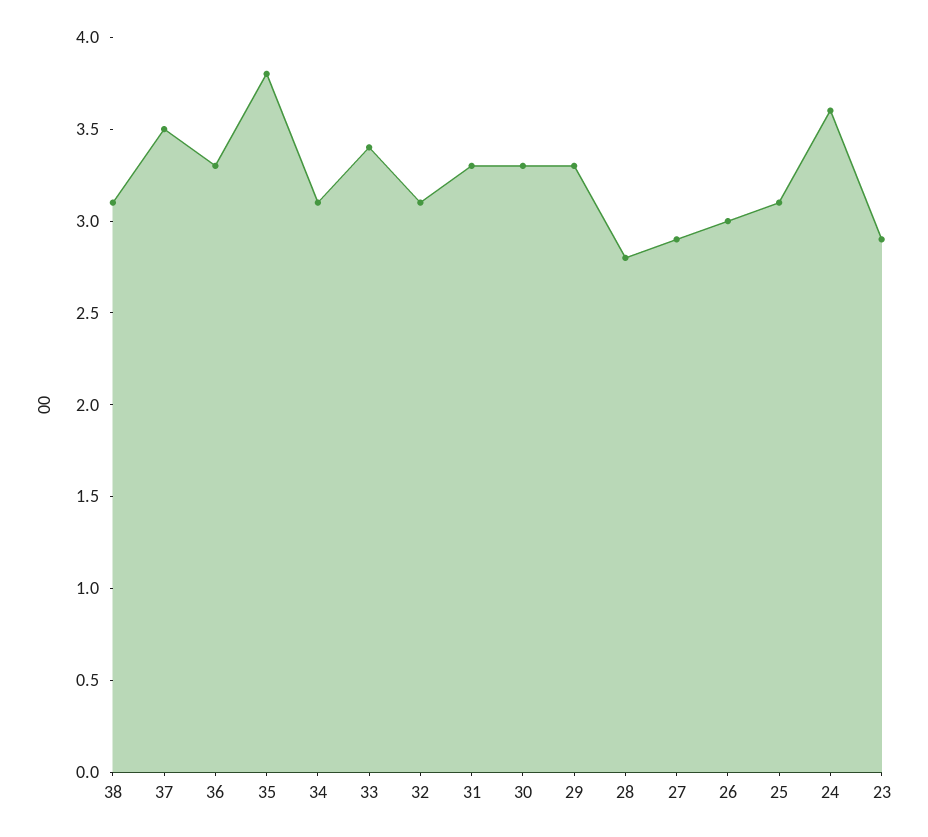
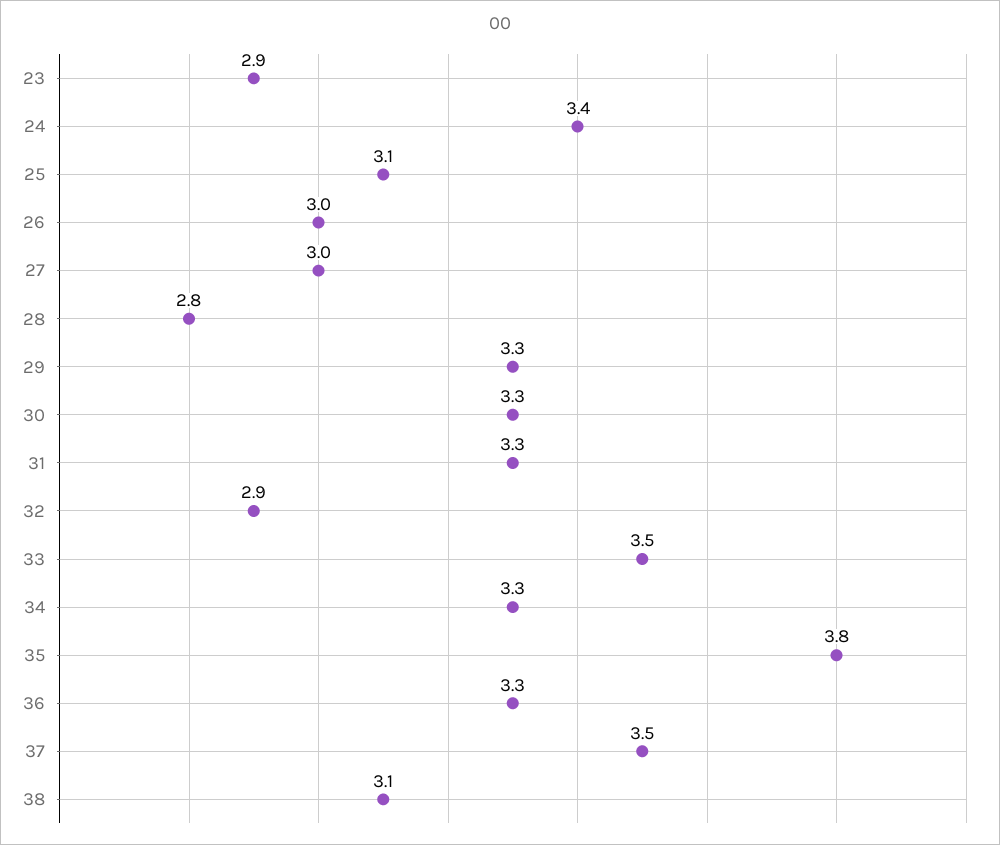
34: 3.1 -> 3.3
33: 3.4 -> 3.5
32: 3.1 -> 2.9
27: 2.9 -> 3
24: 3.6 -> 3.4

